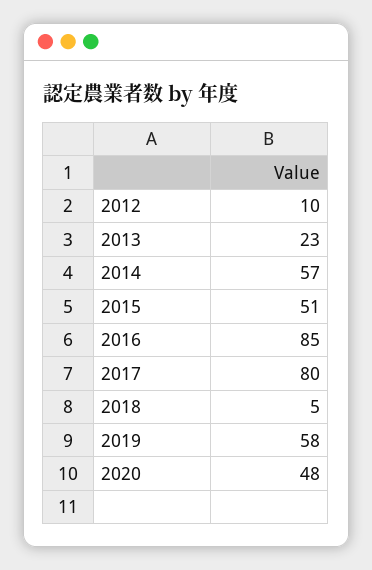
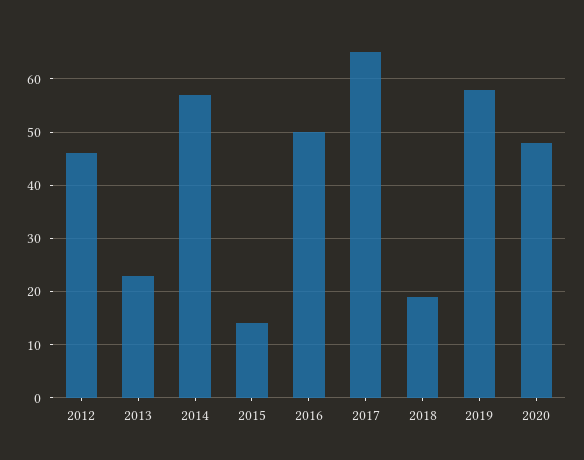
2012: 10 -> 45
2015: 51 -> 15
2016: 85 -> 50
2017: 80 -> 65
2018: 5 -> 20

